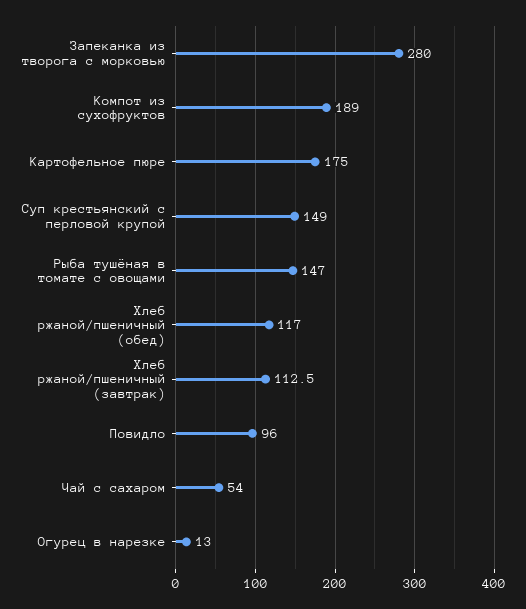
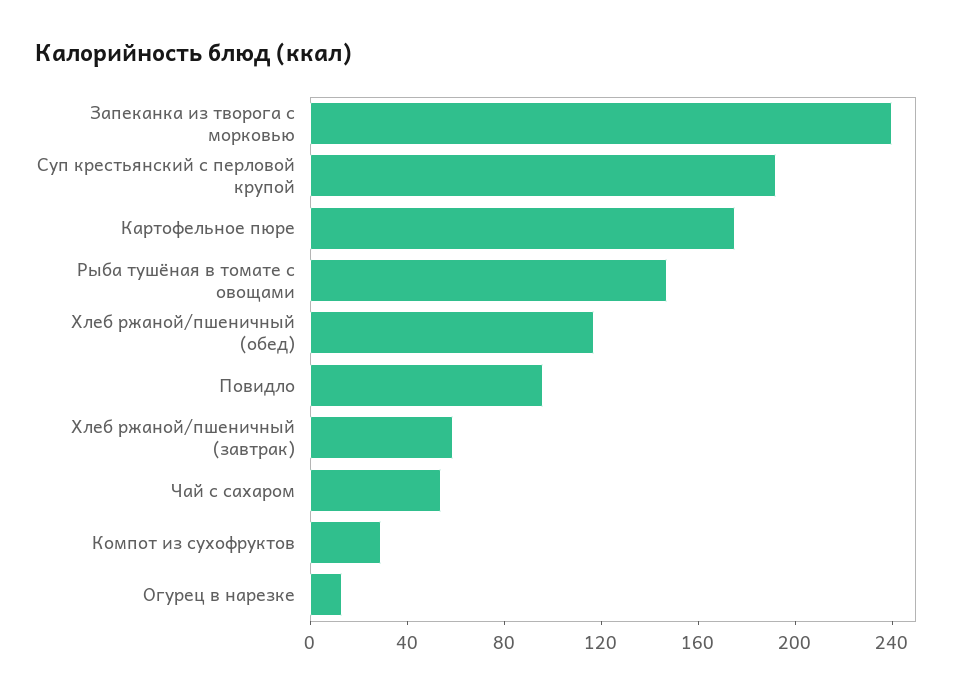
Запеканка из творога с морковью: 280 -> 240
Компот из сухофруктов: 189 -> 30
Суп крестьянский с перловой крупой: 149 -> 190
Хлеб ржаной/пшеничный (завтрак): 112.5 -> 60

